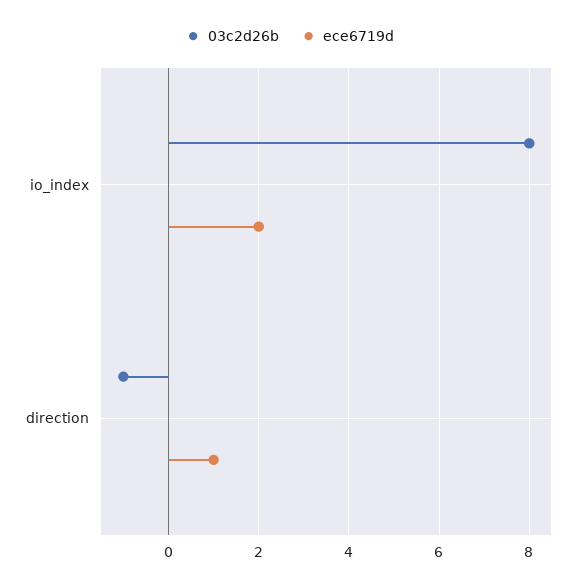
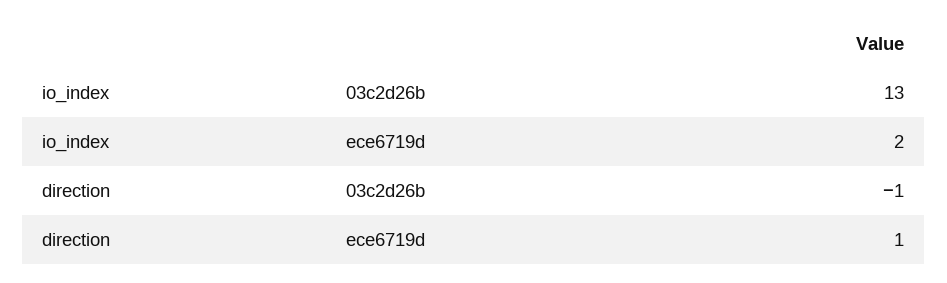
03c2d26b, io_index: 8 -> 13

